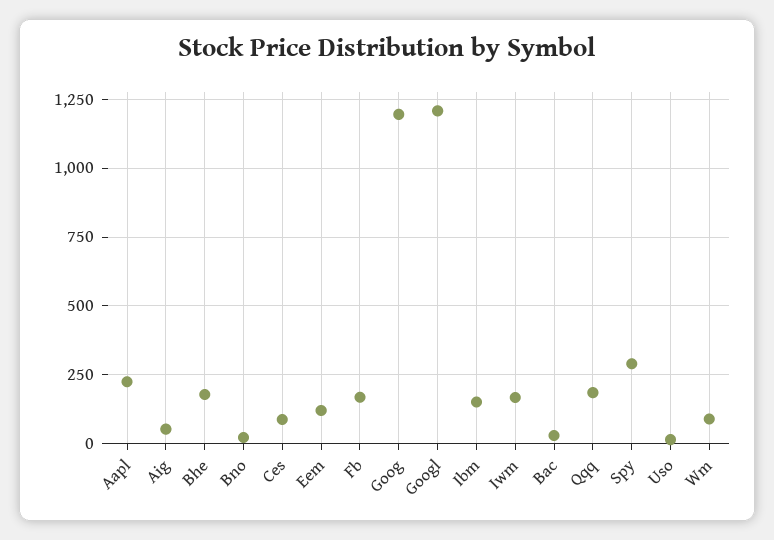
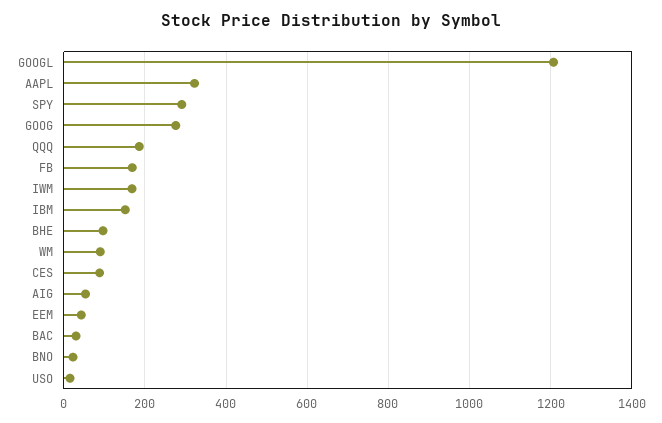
Aapl: 225 -> 320
Bhe: 175 -> 100
Eem: 125 -> 40
Goog: 1200 -> 280

